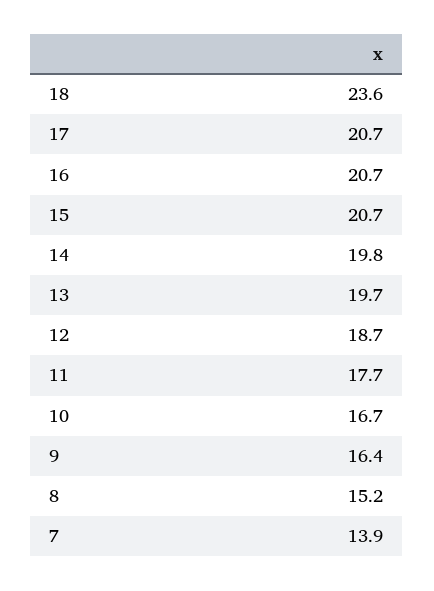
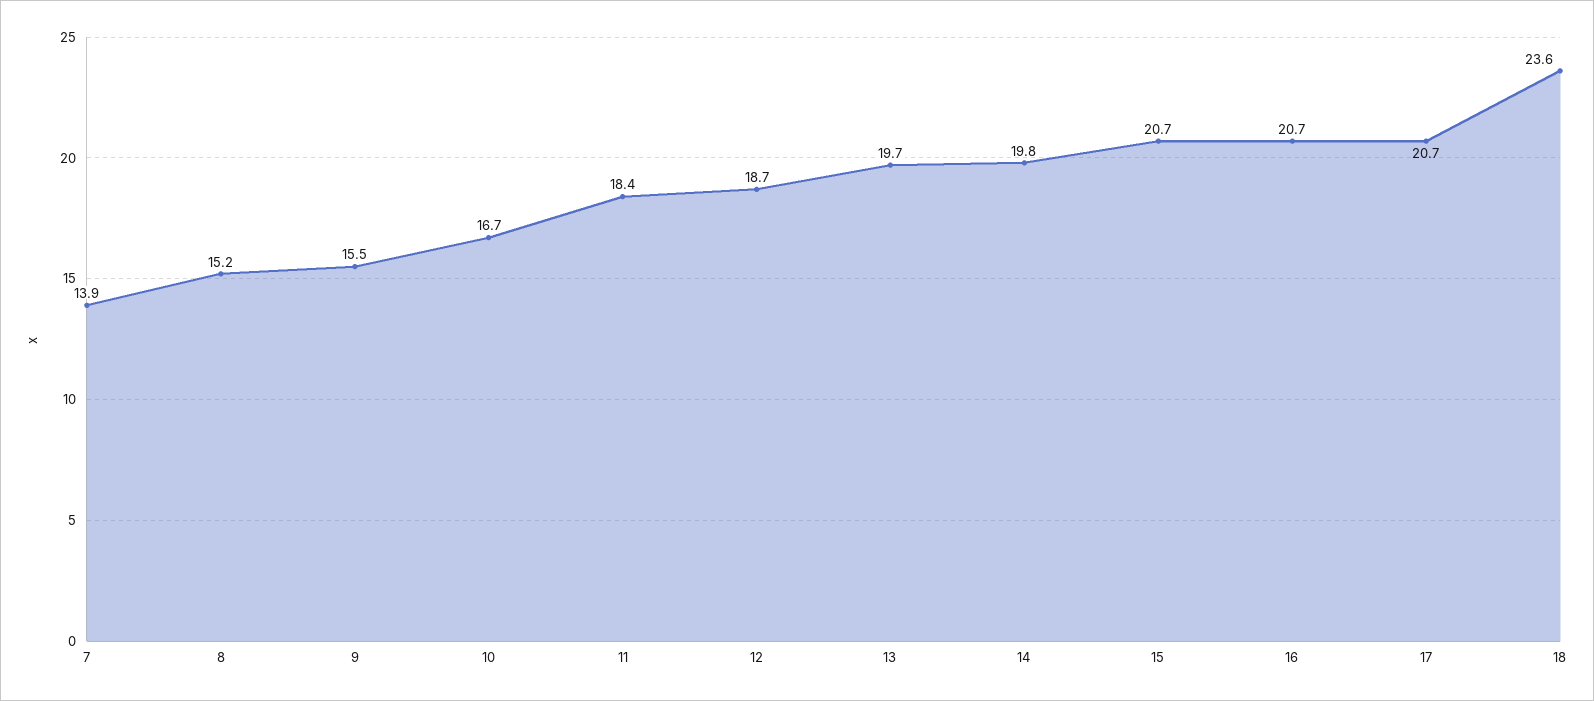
11: 17.7 -> 18.4
9: 16.4 -> 15.5

